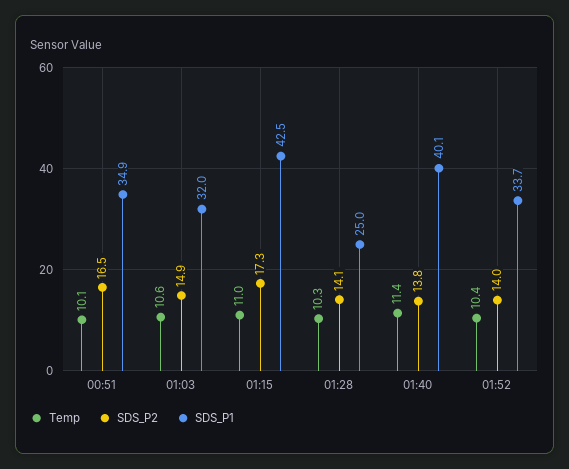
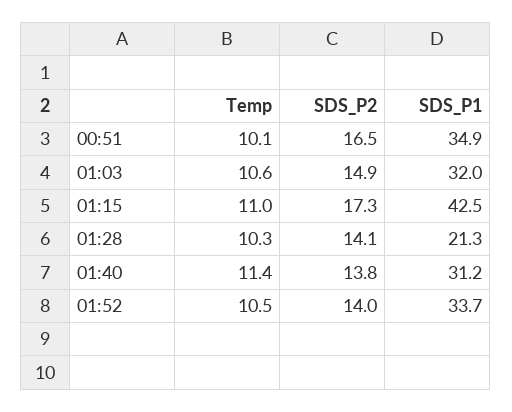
SDS_P1, 01:28: 25 -> 21.3
SDS_P1, 01:40: 40.1 -> 31.2
Temp, 01:52: 10.4 -> 10.5

